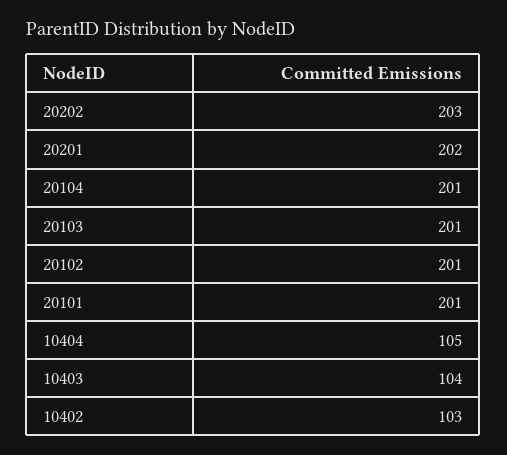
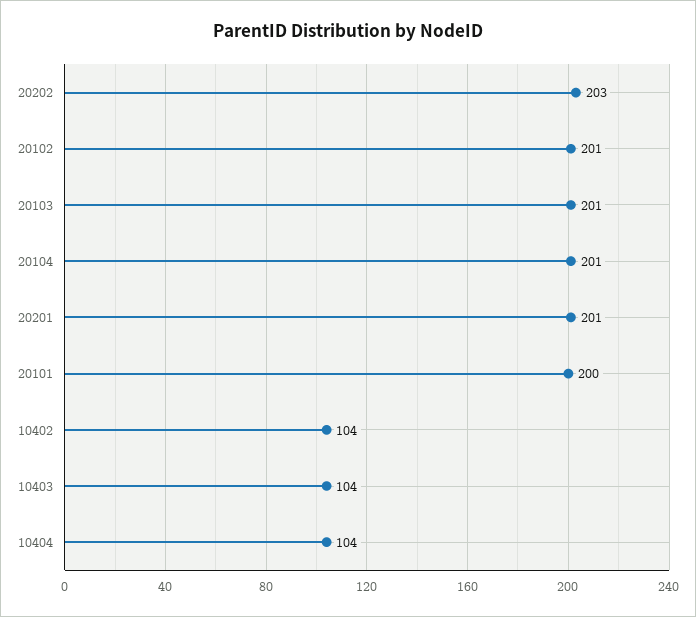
20201: 202 -> 201
20101: 201 -> 200
10404: 105 -> 104
10402: 103 -> 104

